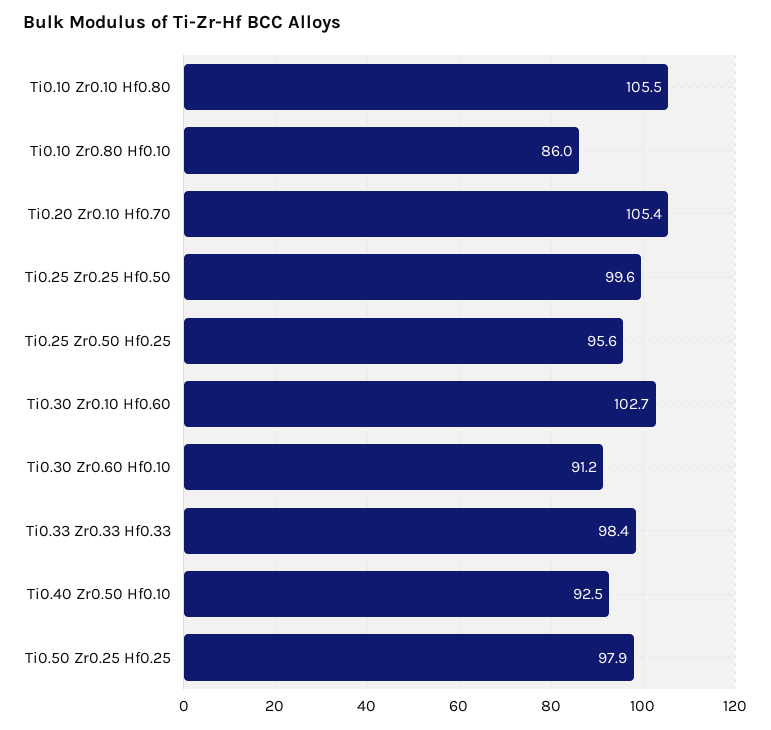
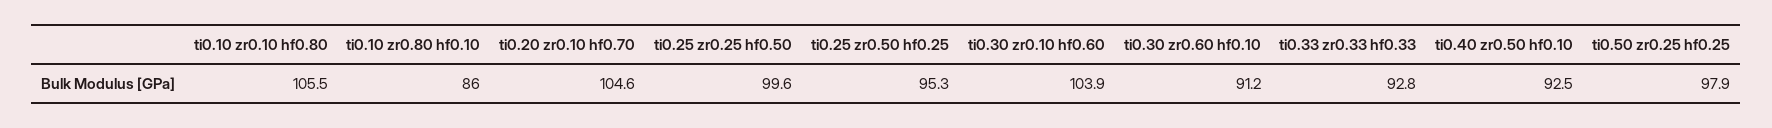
Ti0.20 Zr0.10 Hf0.70: 105.4 -> 104.6
Ti0.25 Zr0.50 Hf0.25: 95.6 -> 95.3
Ti0.30 Zr0.10 Hf0.60: 102.7 -> 103.9
Ti0.33 Zr0.33 Hf0.33: 98.4 -> 92.8

